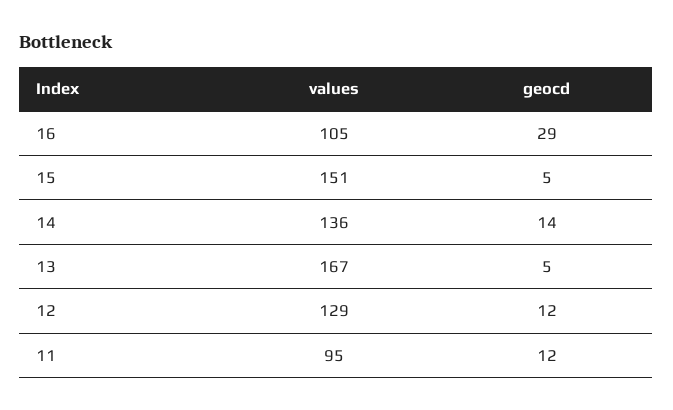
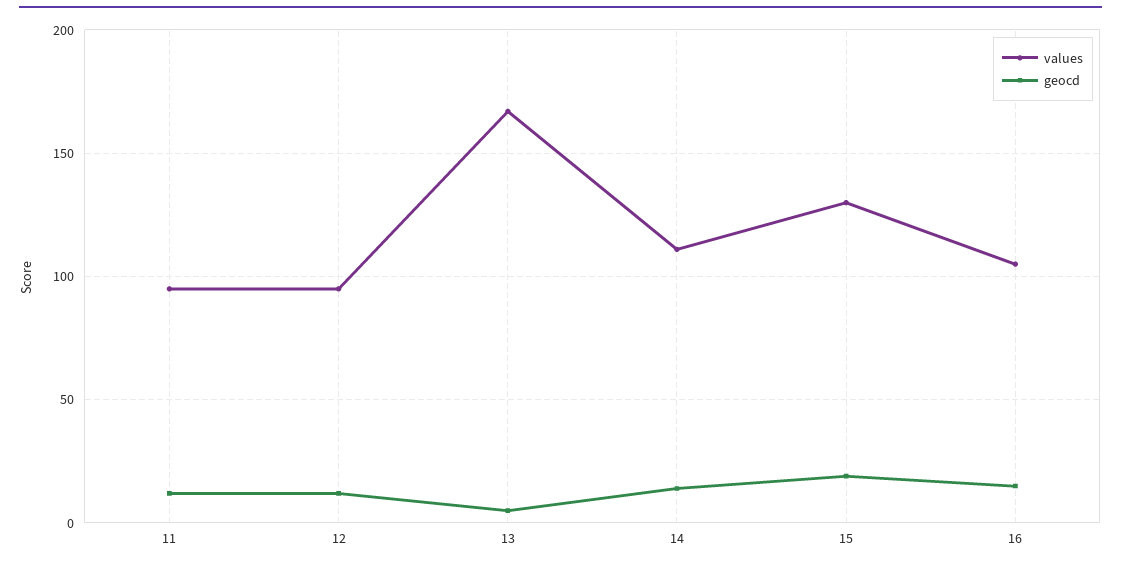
geocd, 16: 29 -> 15
values, 15: 151 -> 130
geocd, 15: 5 -> 20
values, 14: 136 -> 110
values, 12: 129 -> 95

